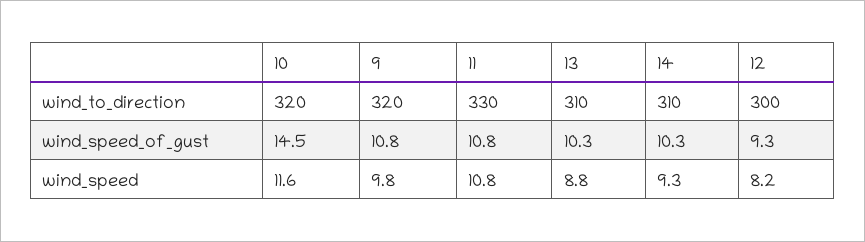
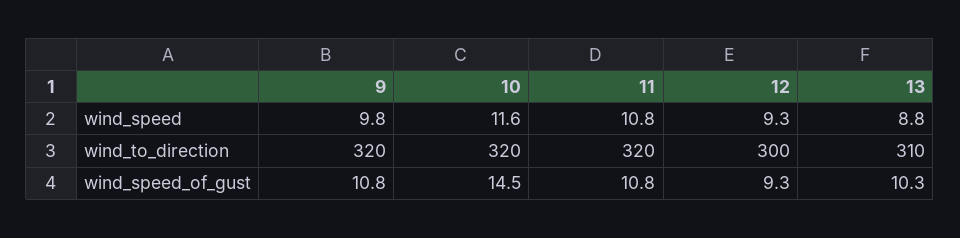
11, wind_to_direction: 330 -> 320
14, wind_to_direction: 310 -> none
14, wind_speed_of_gust: 10.3 -> none
14, wind_speed: 9.3 -> none
12, wind_speed: 8.2 -> 9.3

